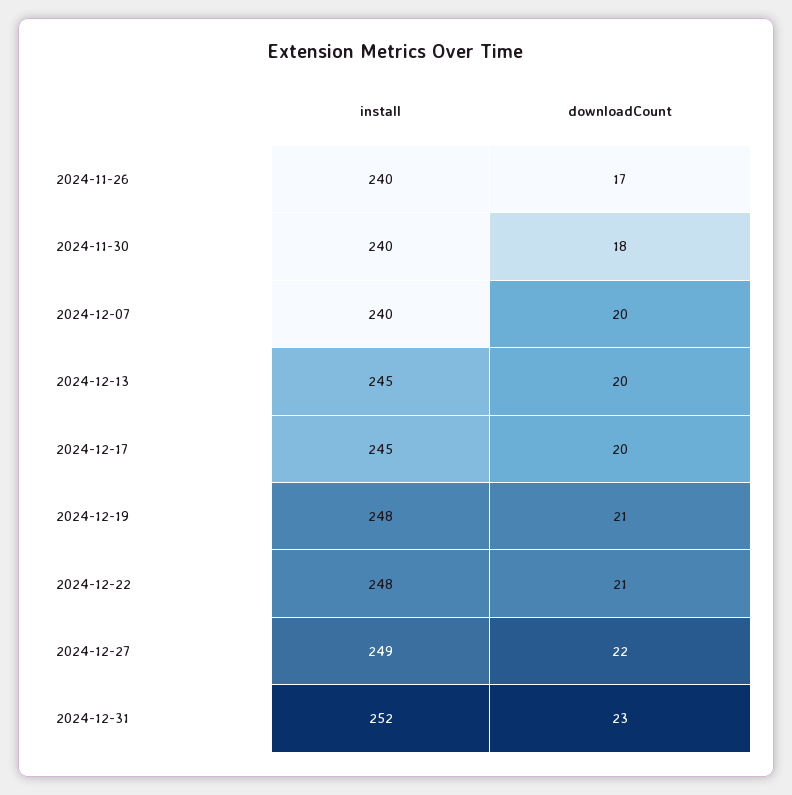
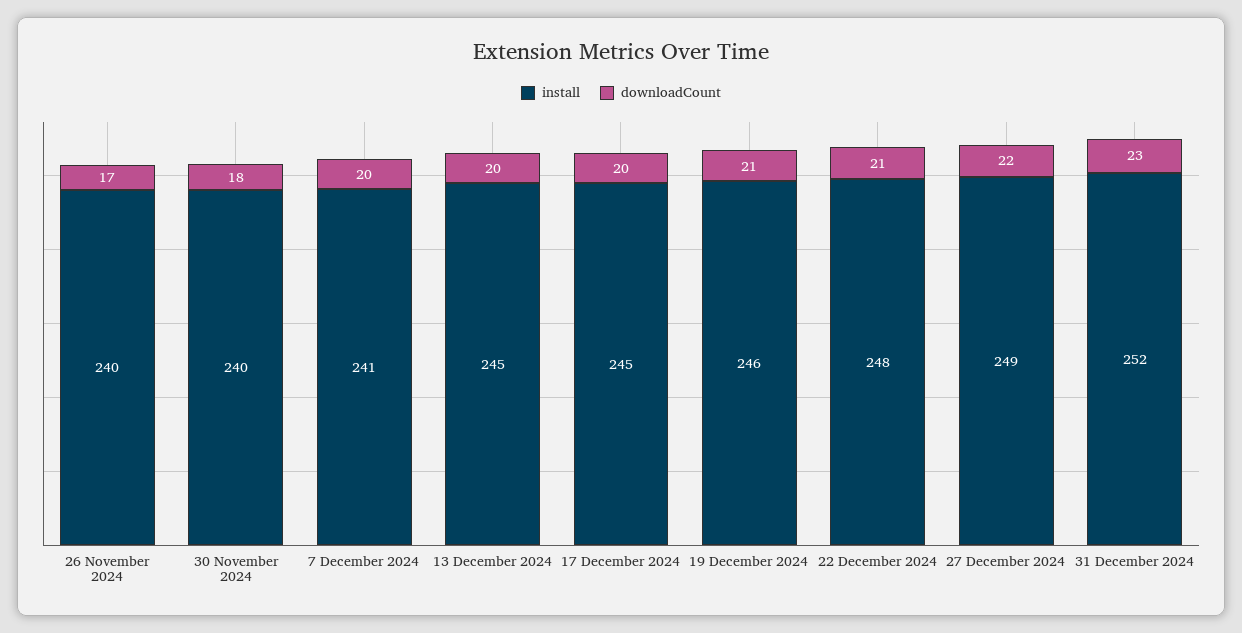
install, 2024-12-07: 240 -> 241
install, 2024-12-19: 248 -> 246

